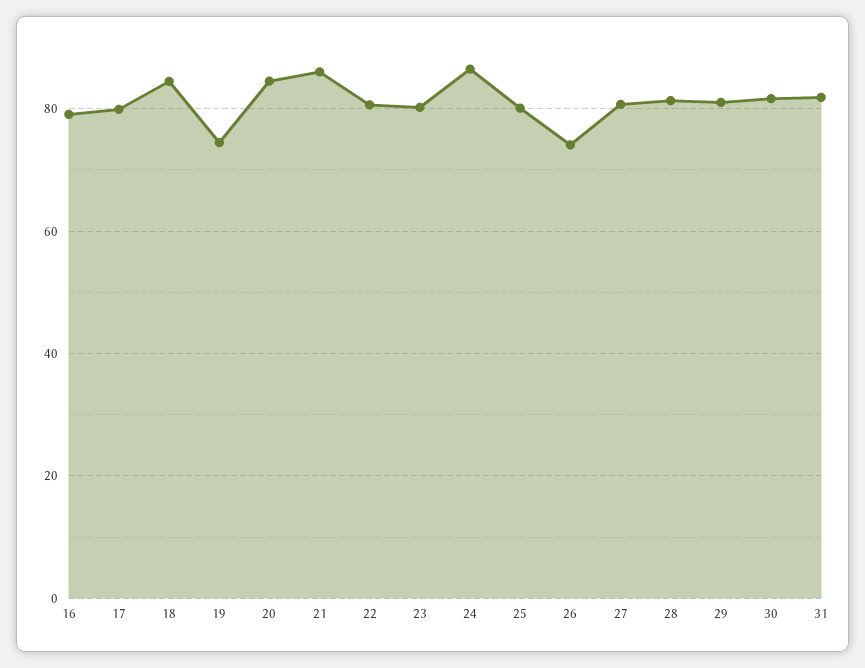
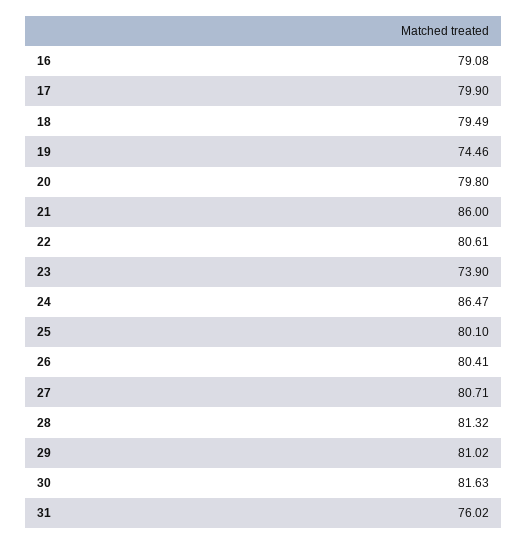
18: 84 -> 79.49
20: 84 -> 79.8
23: 80 -> 73.9
26: 74 -> 80.41
31: 82 -> 76.02

